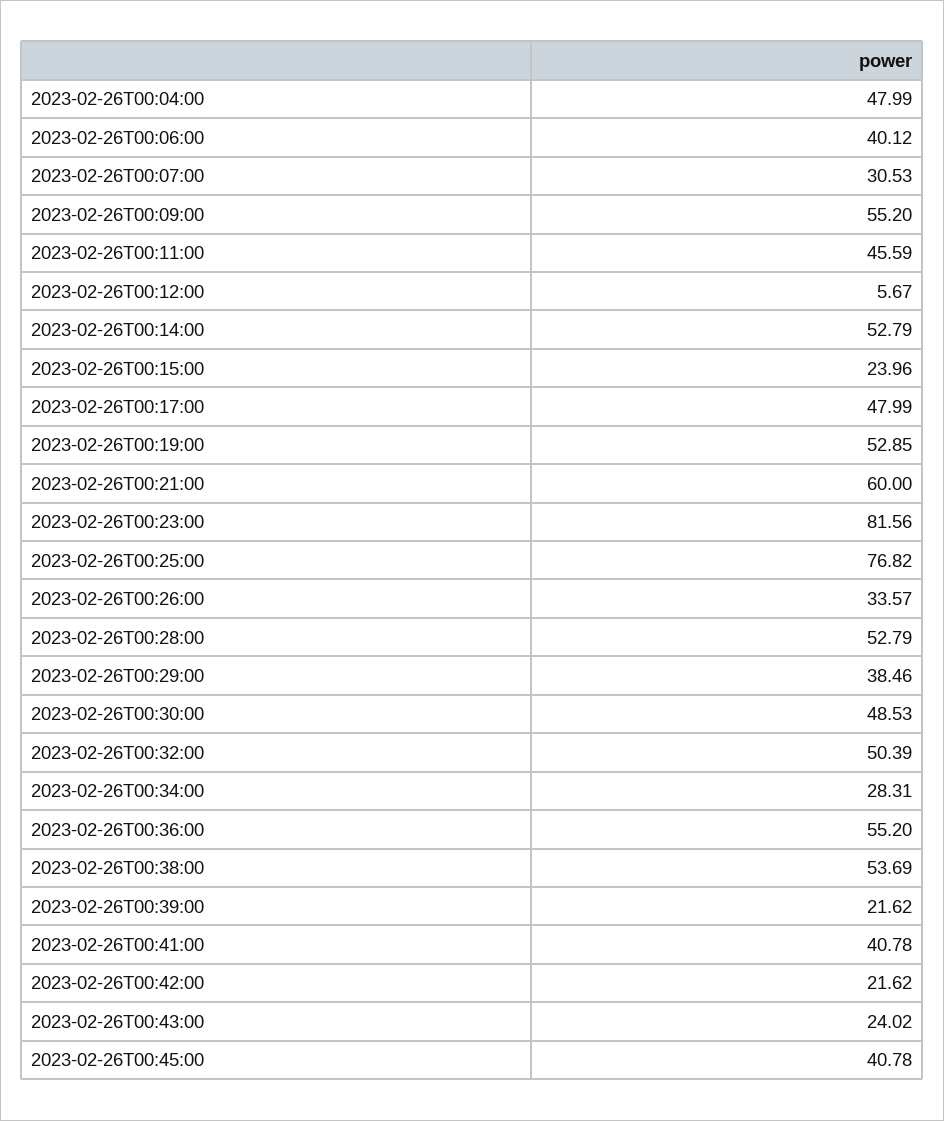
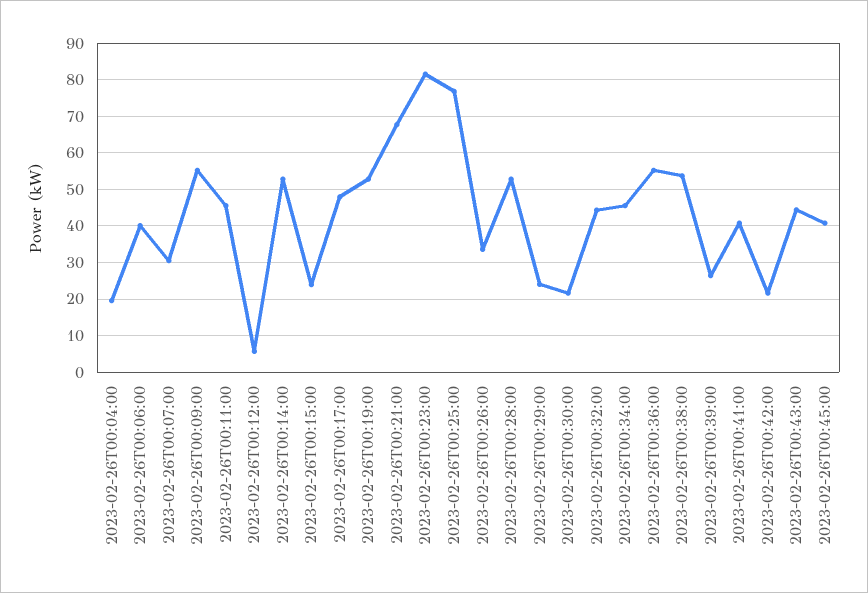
2023-02-26T00:04:00: 47.99 -> 20
2023-02-26T00:21:00: 60 -> 68
2023-02-26T00:29:00: 38.46 -> 24
2023-02-26T00:30:00: 48.53 -> 22
2023-02-26T00:32:00: 50.39 -> 44
2023-02-26T00:34:00: 28.31 -> 46
2023-02-26T00:39:00: 21.62 -> 26
2023-02-26T00:43:00: 24.02 -> 44

